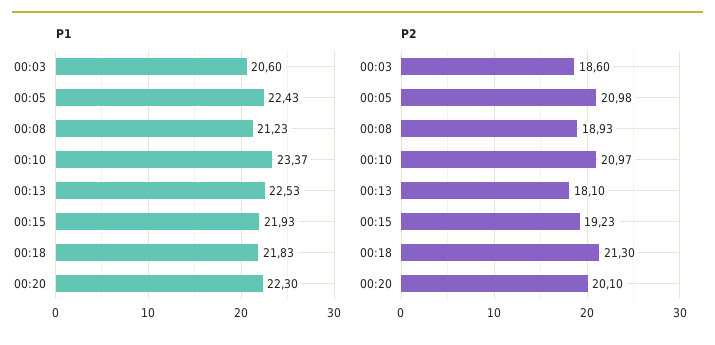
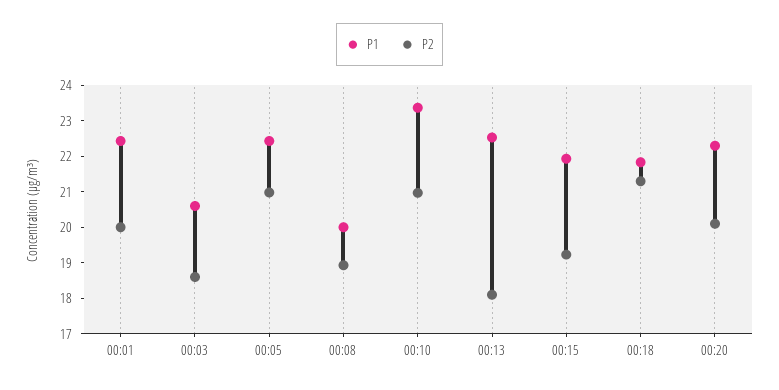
P1, 00:08: 21.23 -> 20
P1, 00:01: none -> 22.5
P2, 00:01: none -> 20

